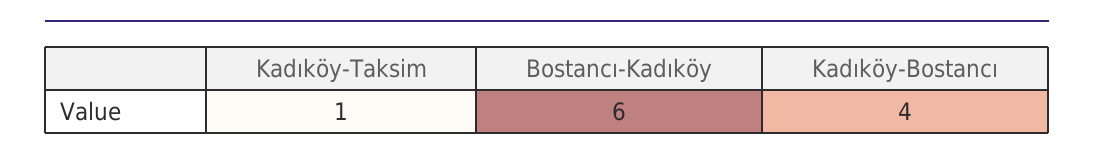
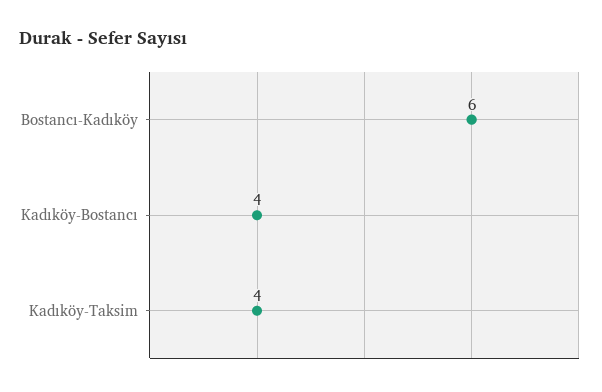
Kadıköy-Taksim: 1 -> 4

